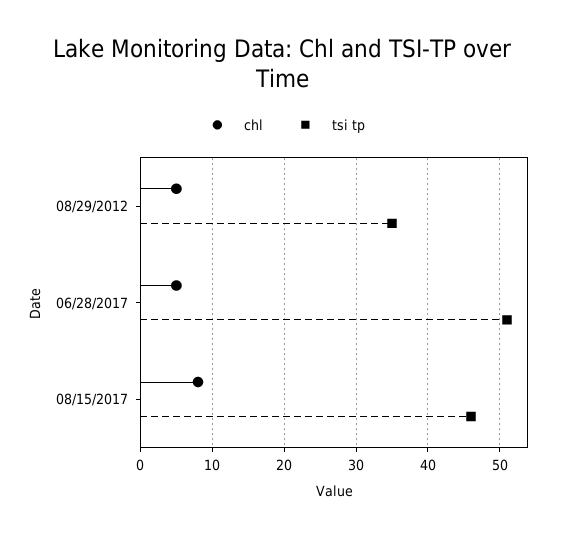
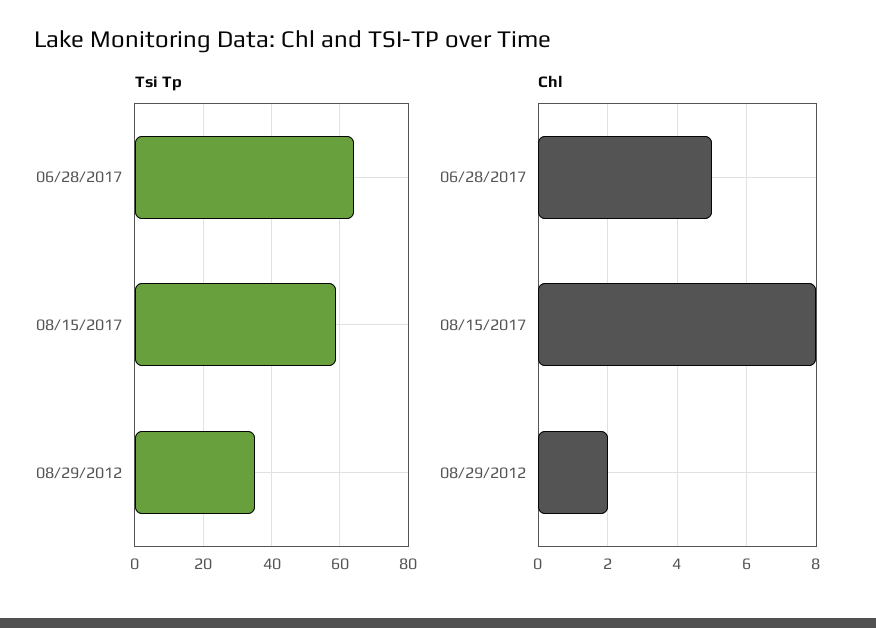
chl, 08/29/2012: 5 -> 2
tsi tp, 06/28/2017: 51 -> 65
tsi tp, 08/15/2017: 46 -> 60

